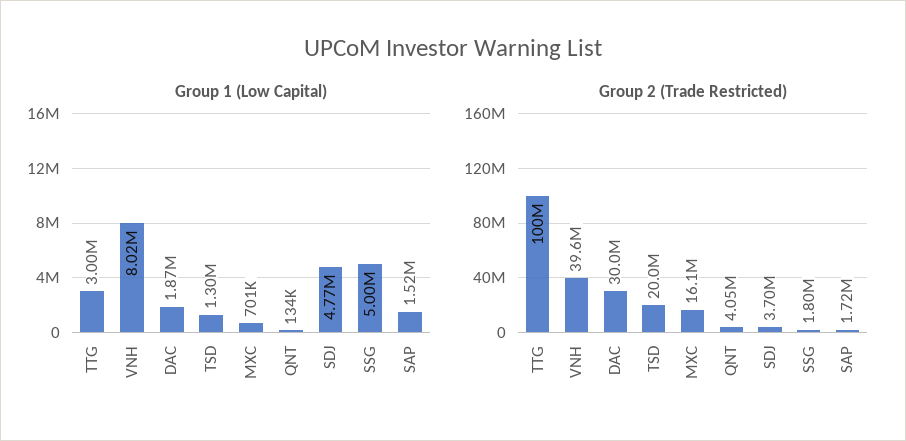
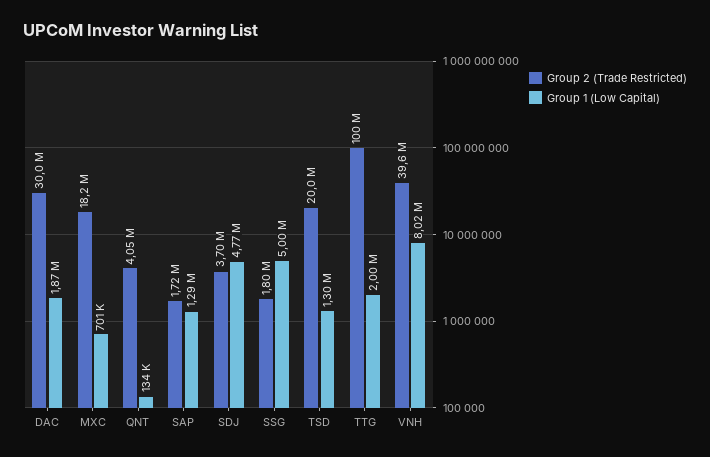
Group 1 (Low Capital), TTG: 3000000 -> 2000000
Group 1 (Low Capital), SAP: 1520000 -> 1290000
Group 2 (Trade Restricted), MXC: 16100000 -> 18200000

